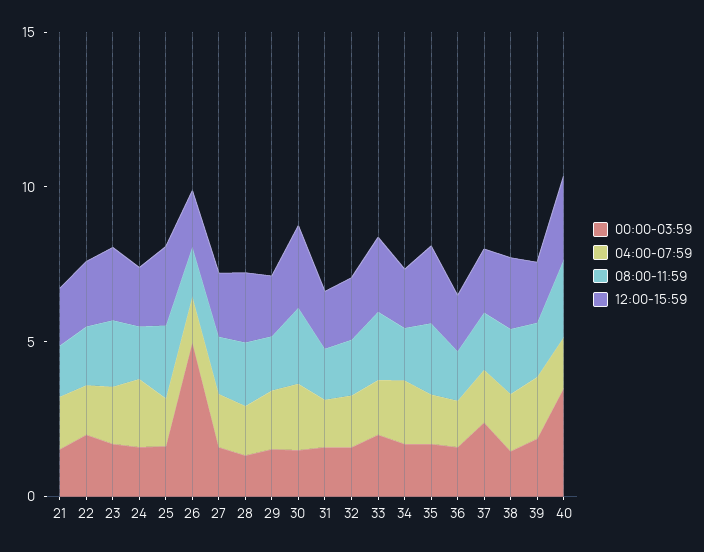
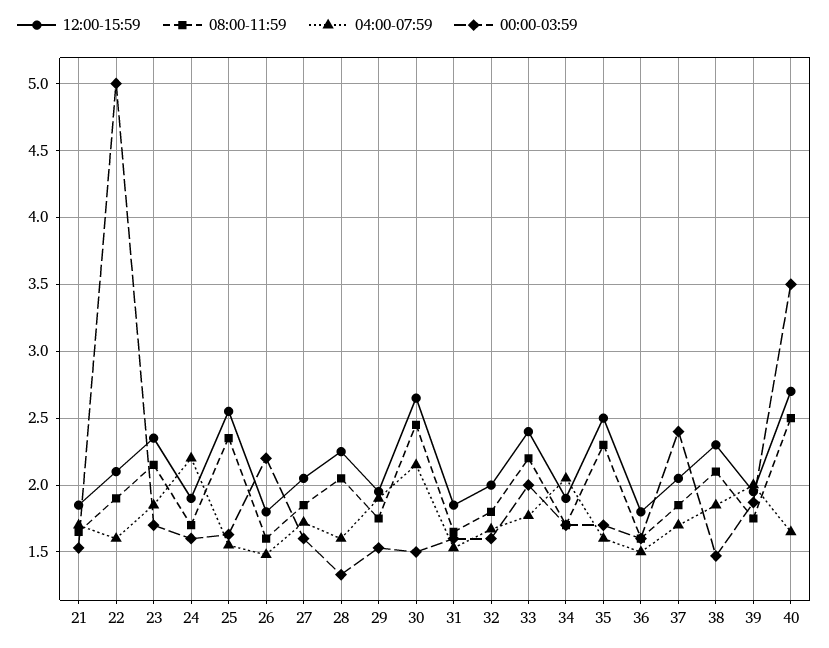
00:00-03:59, 22: 2 -> 5
00:00-03:59, 26: 5 -> 2.2

